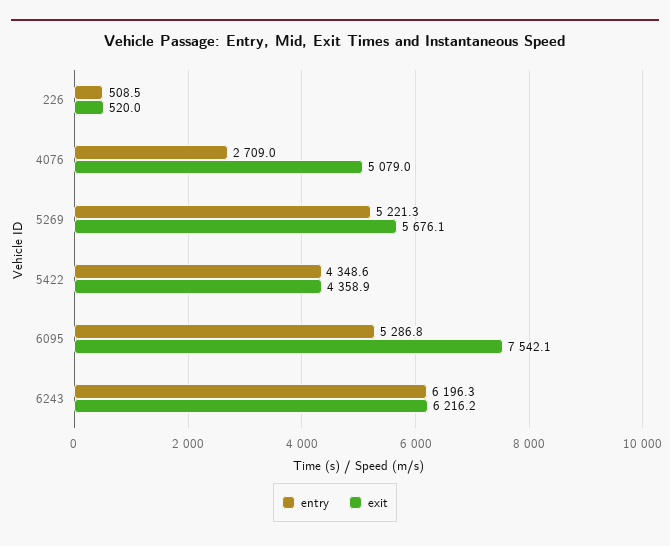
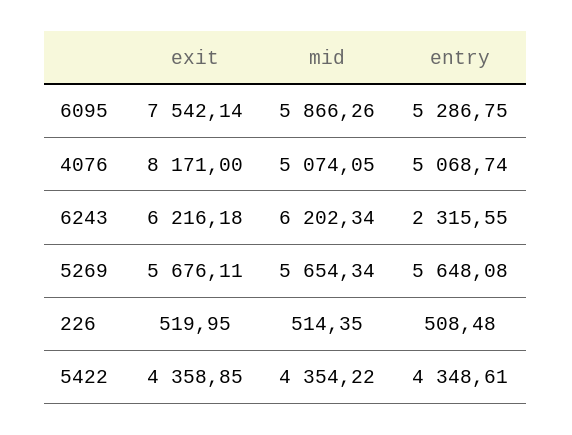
entry, 4076: 2709 -> 5068.74
exit, 4076: 5079 -> 8171
entry, 5269: 5221.3 -> 5648.08
entry, 6243: 6196.3 -> 2315.55
mid, 6095: none -> 5866.26
mid, 4076: none -> 5074.05
mid, 6243: none -> 6202.34
mid, 5269: none -> 5654.34
mid, 226: none -> 514.35
mid, 5422: none -> 4354.22

